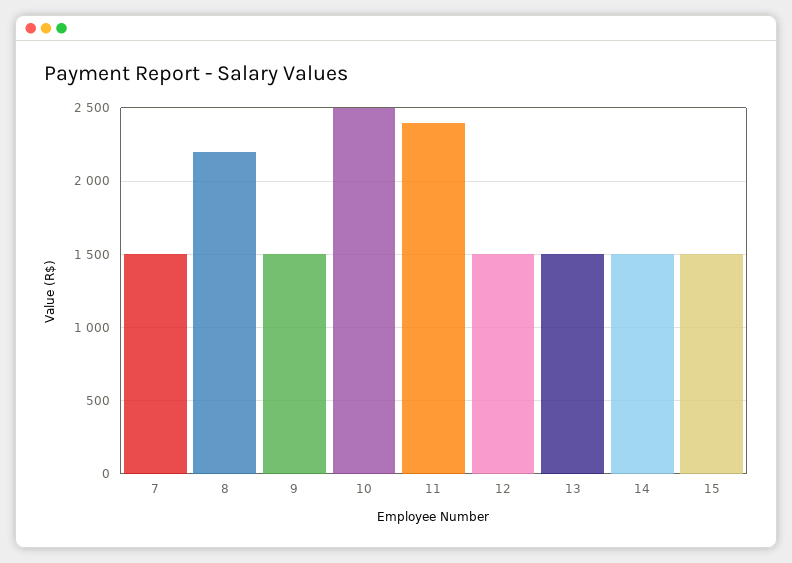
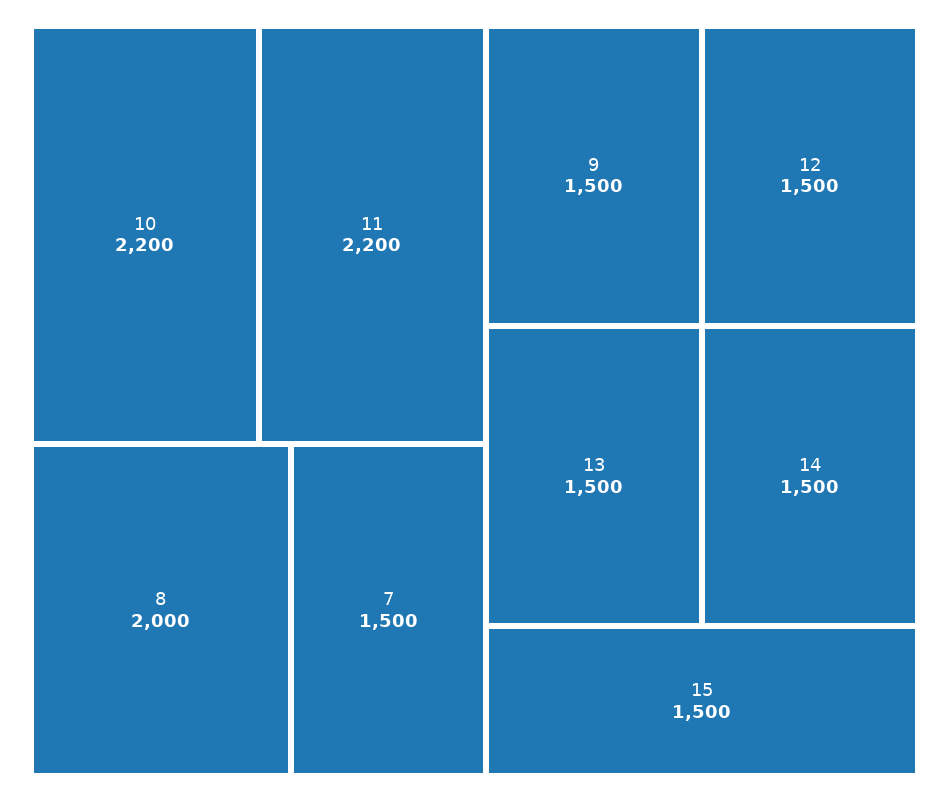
8: 2200 -> 2000
10: 2500 -> 2200
11: 2400 -> 2200

